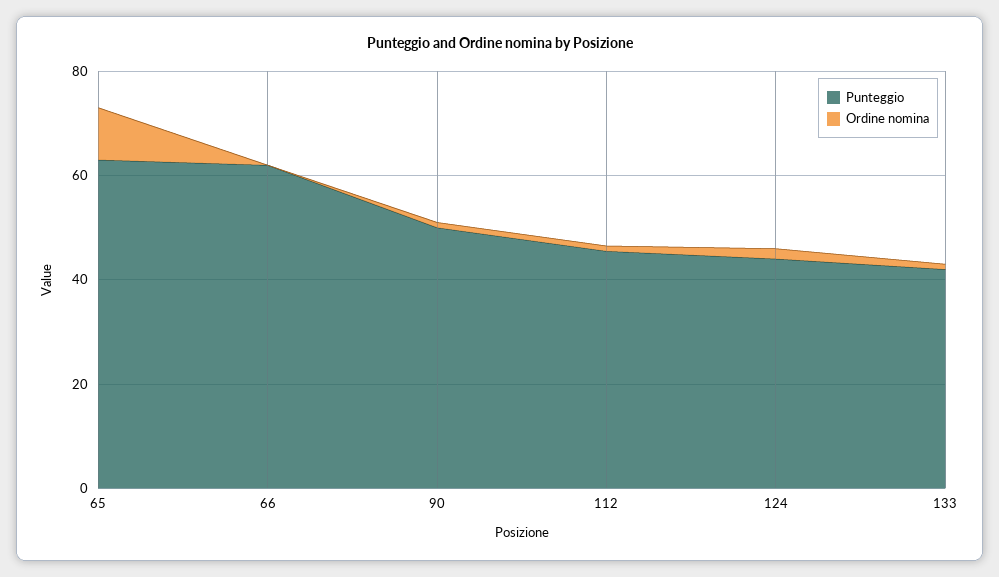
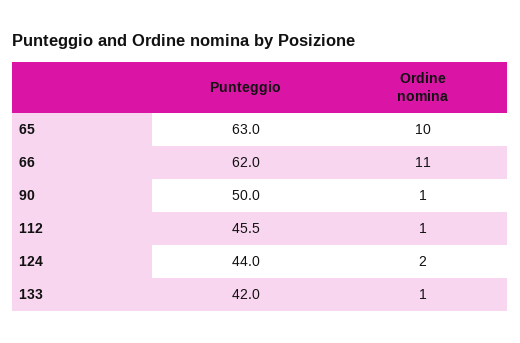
Ordine nomina, 66: 0 -> 11

